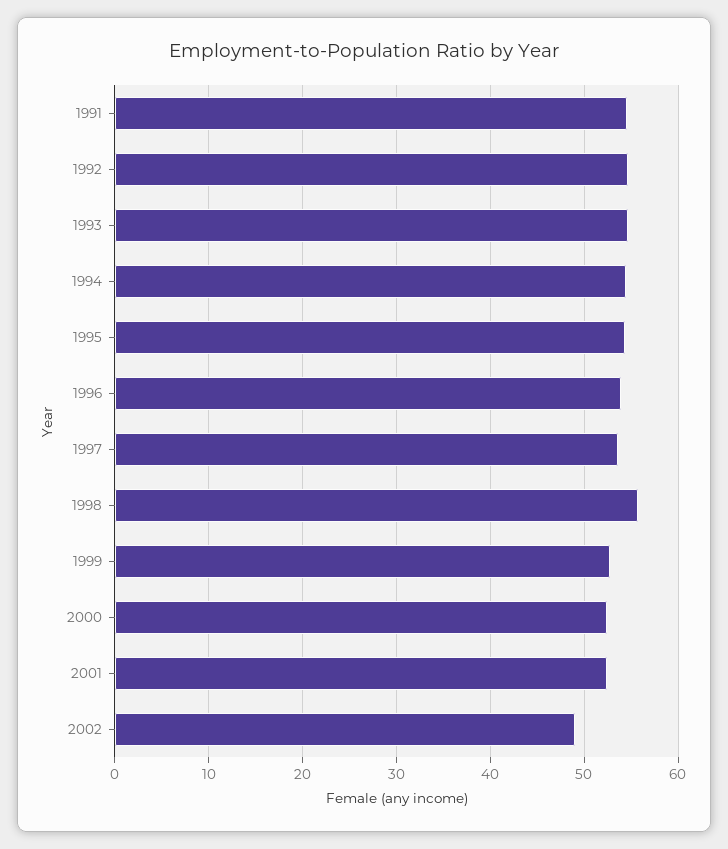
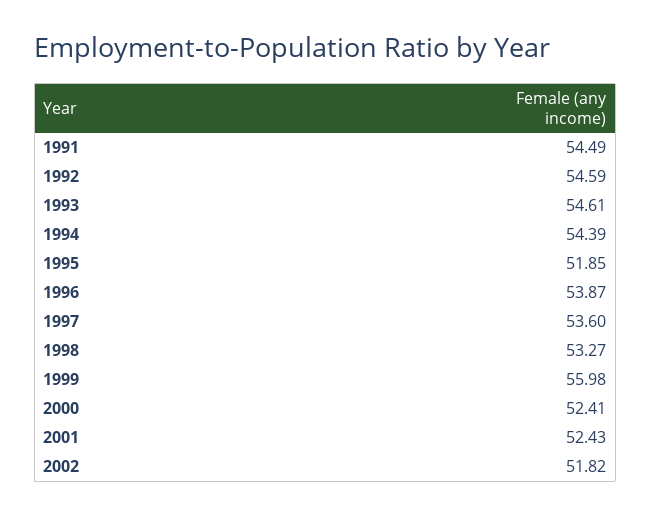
1995: 54 -> 51.85
1998: 56 -> 53.27
1999: 53 -> 55.98
2002: 49 -> 51.82

